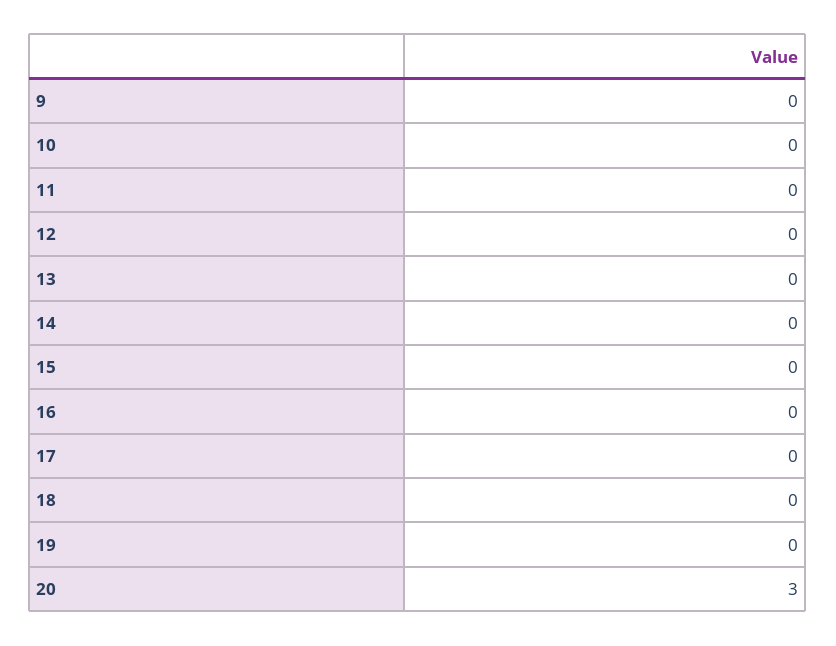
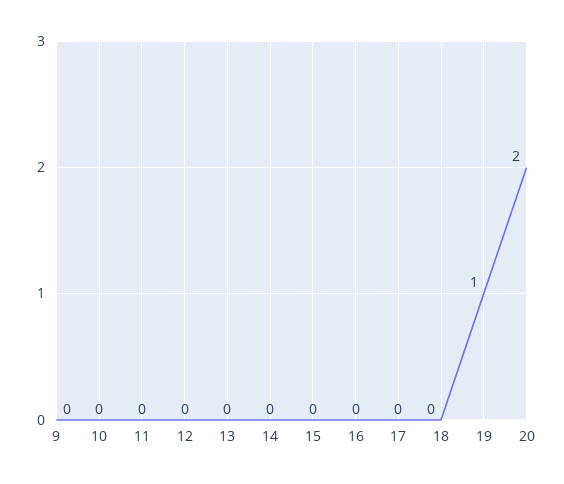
19: 0 -> 1
20: 3 -> 2

